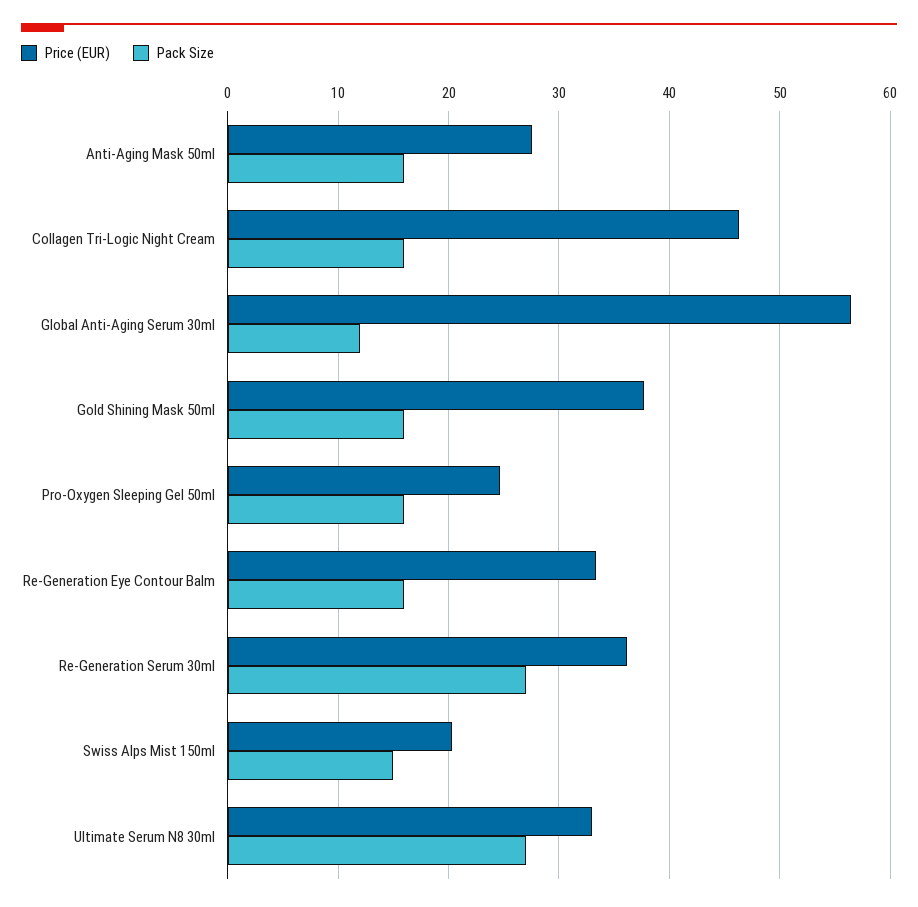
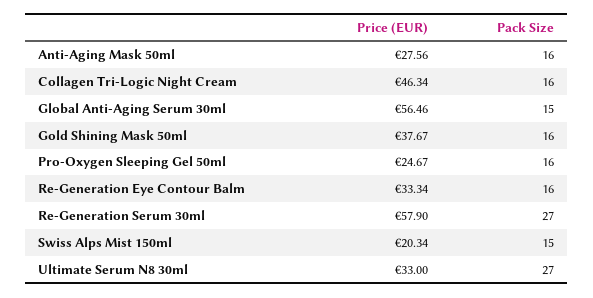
Pack Size, Global Anti-Aging Serum 30ml: 12 -> 15
Price (EUR), Re-Generation Serum 30ml: 36 -> 57.9

